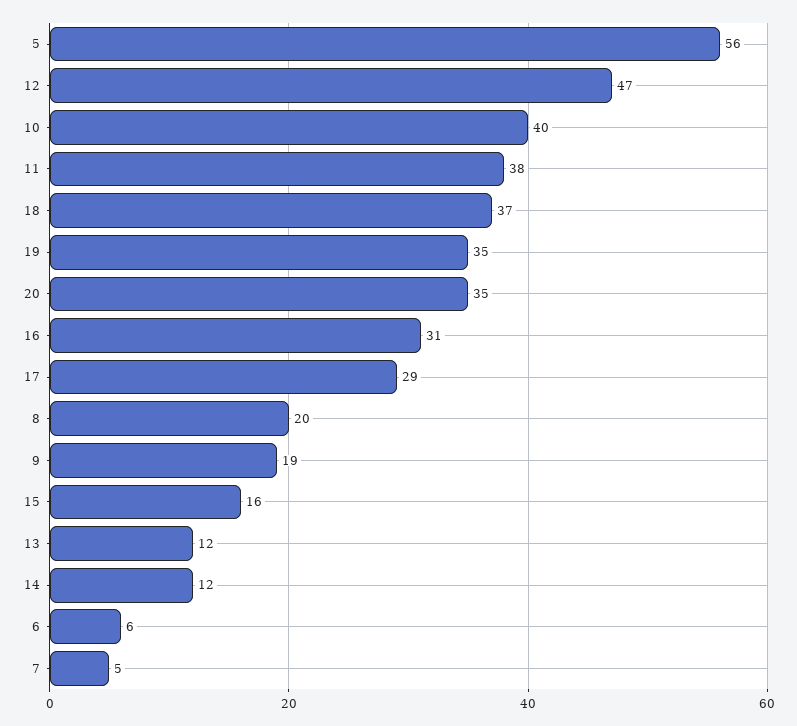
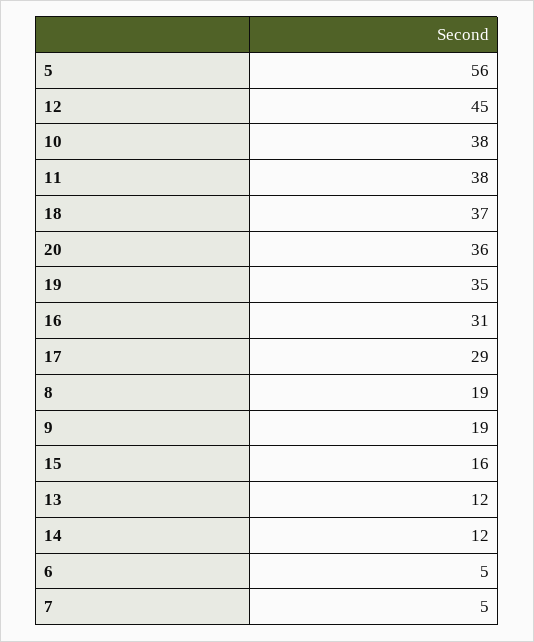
12: 47 -> 45
10: 40 -> 38
20: 35 -> 36
8: 20 -> 19
6: 6 -> 5

